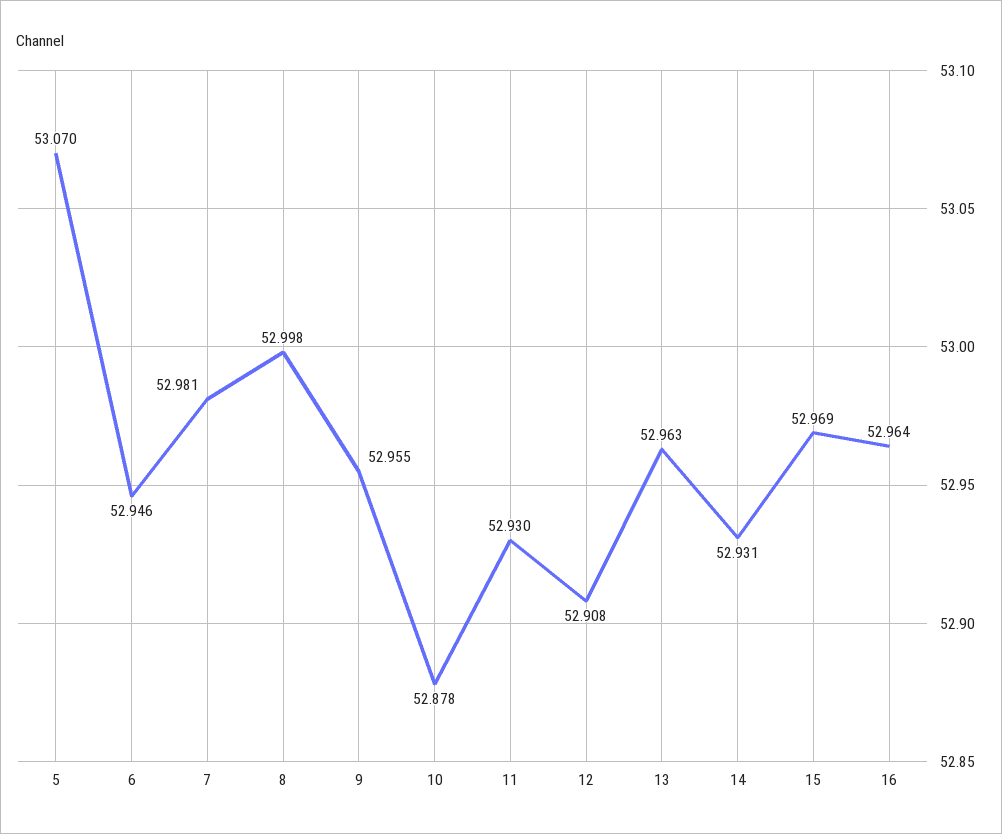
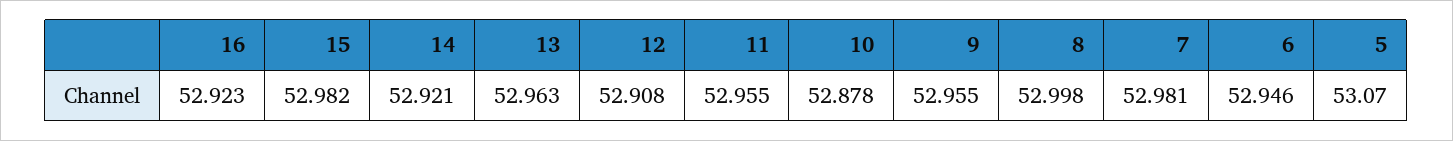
11: 52.93 -> 52.955
14: 52.931 -> 52.921
15: 52.969 -> 52.982
16: 52.964 -> 52.923

